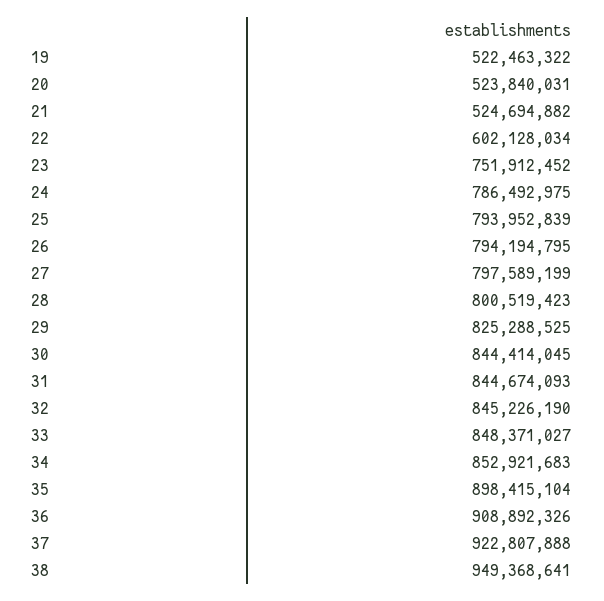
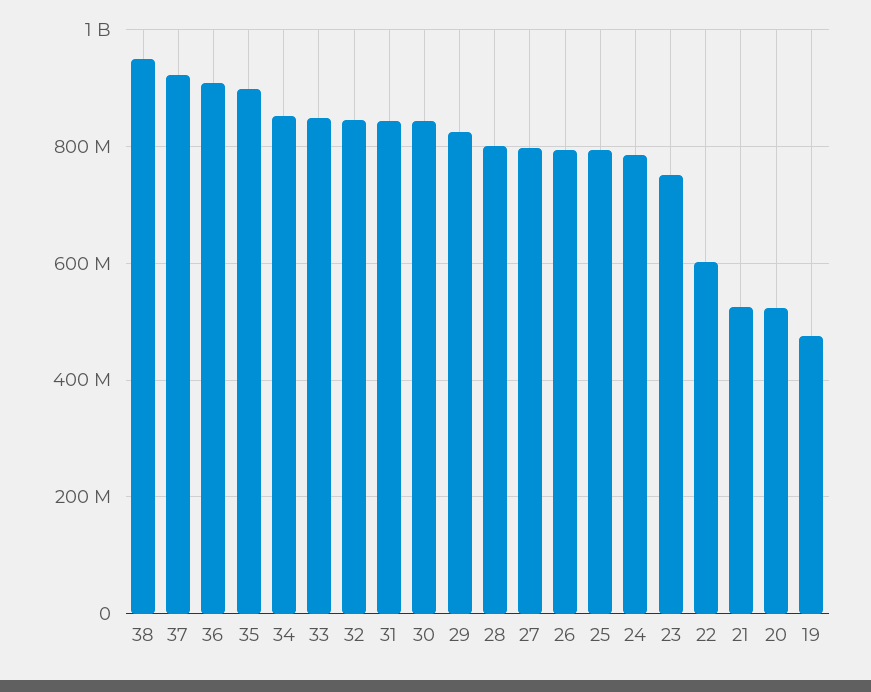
19: 522463322 -> 480000000

